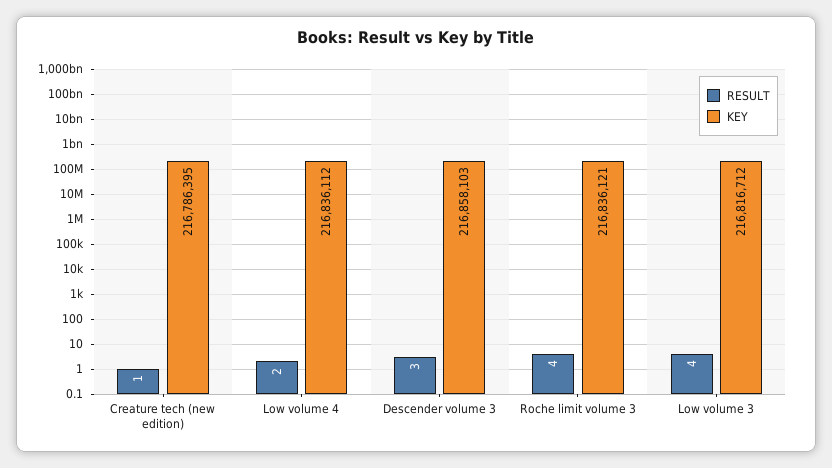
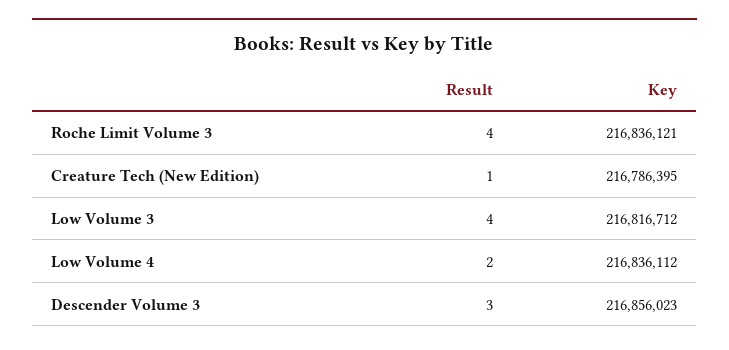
KEY, Descender volume 3: 216858103 -> 216856023

